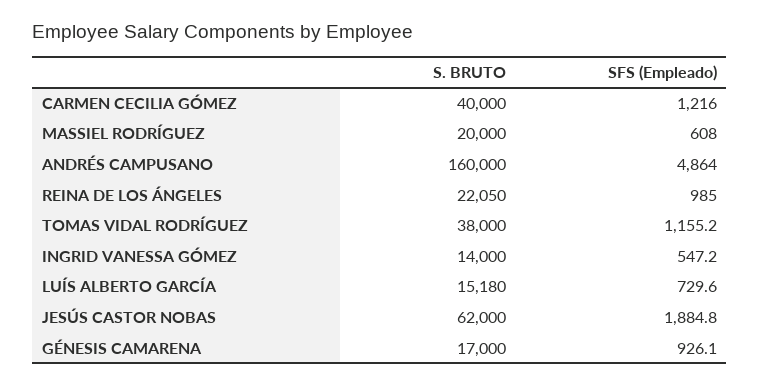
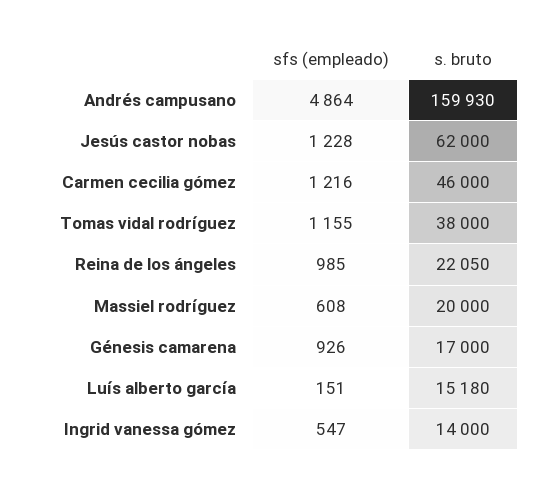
S. BRUTO, CARMEN CECILIA GÓMEZ: 40000 -> 46000
S. BRUTO, ANDRÉS CAMPUSANO: 160000 -> 159930
SFS (Empleado), LUÍS ALBERTO GARCÍA: 729.6 -> 151
SFS (Empleado), JESÚS CASTOR NOBAS: 1884.8 -> 1228

